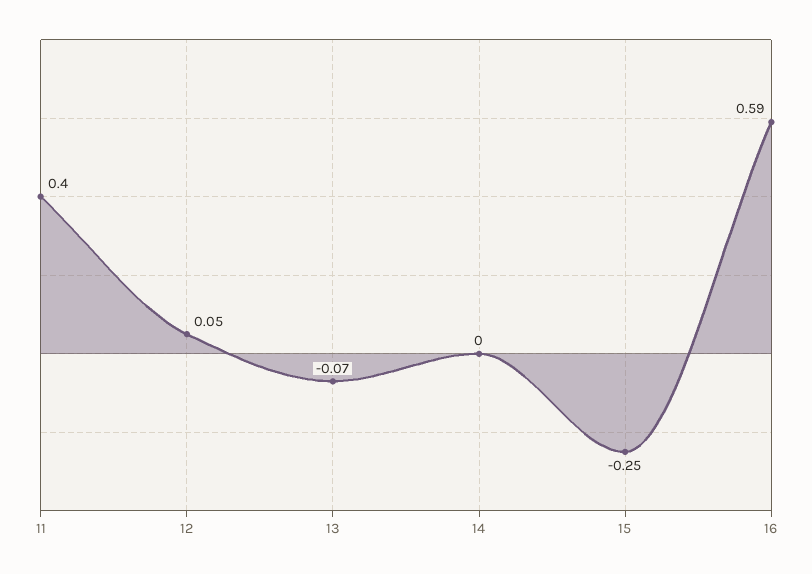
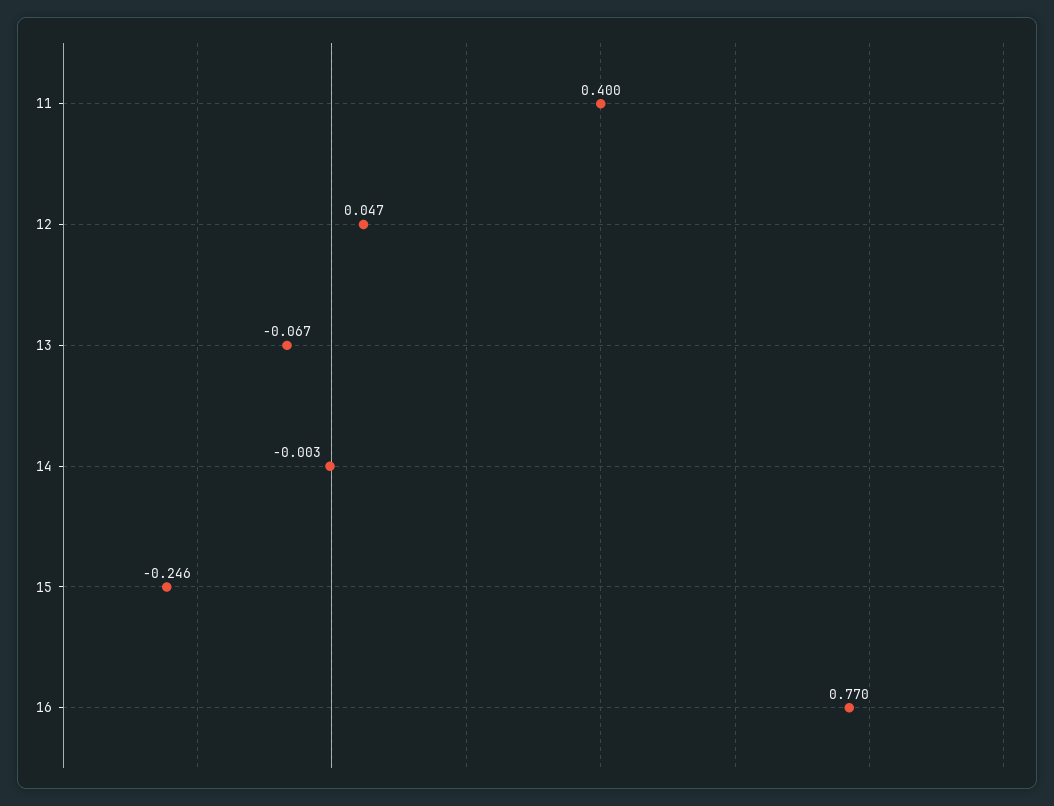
16: 0.59 -> 0.77

